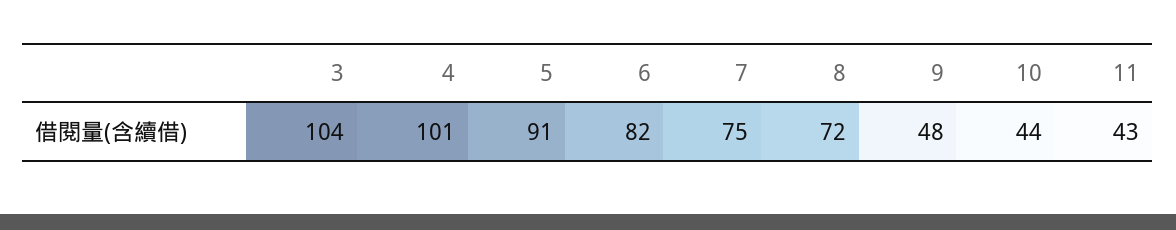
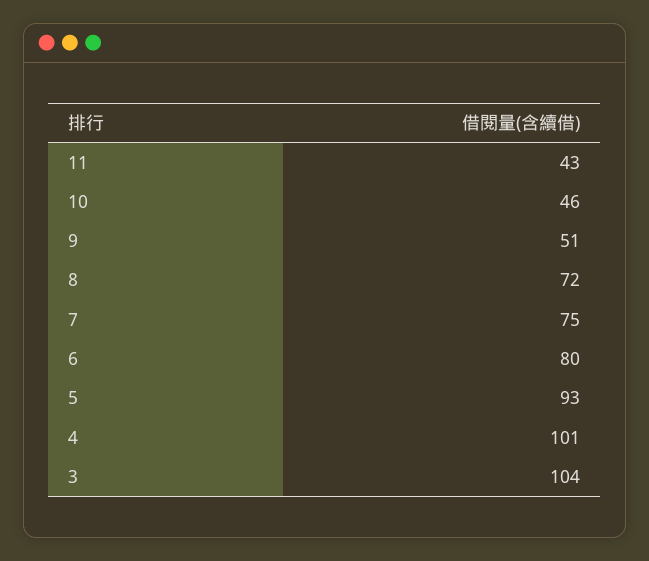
5: 91 -> 93
6: 82 -> 80
9: 48 -> 51
10: 44 -> 46

